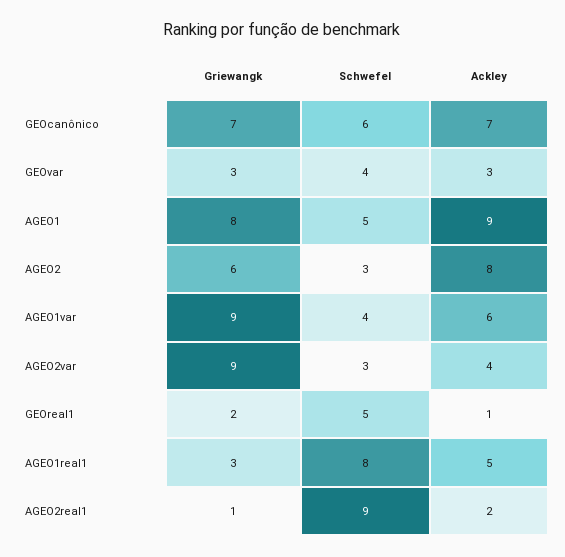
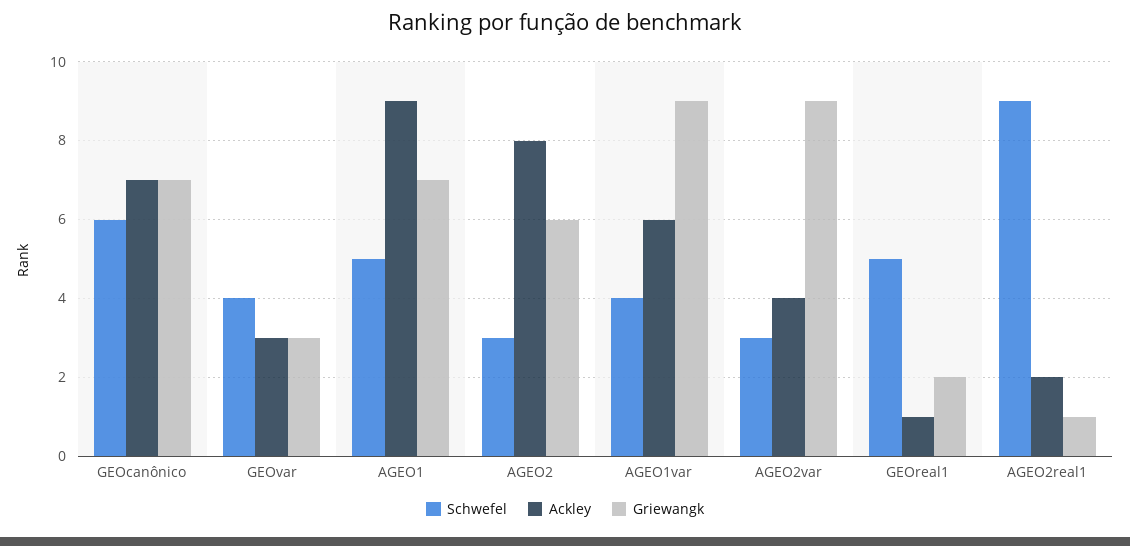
Griewangk, AGEO1: 8 -> 7
Griewangk, AGEO1real1: 3 -> none
Schwefel, AGEO1real1: 8 -> none
Ackley, AGEO1real1: 5 -> none

